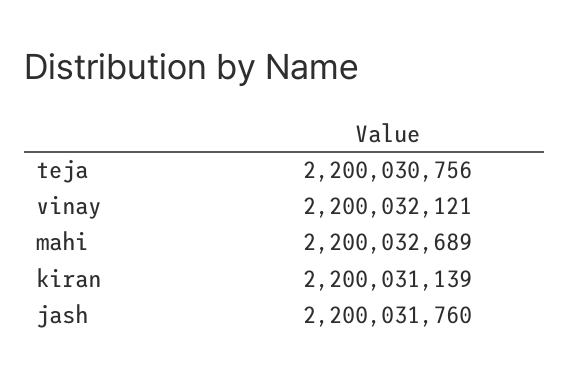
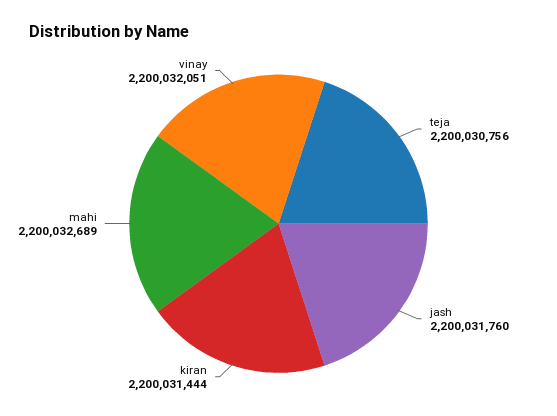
vinay: 2200032121 -> 2200032051
kiran: 2200031139 -> 2200031444

